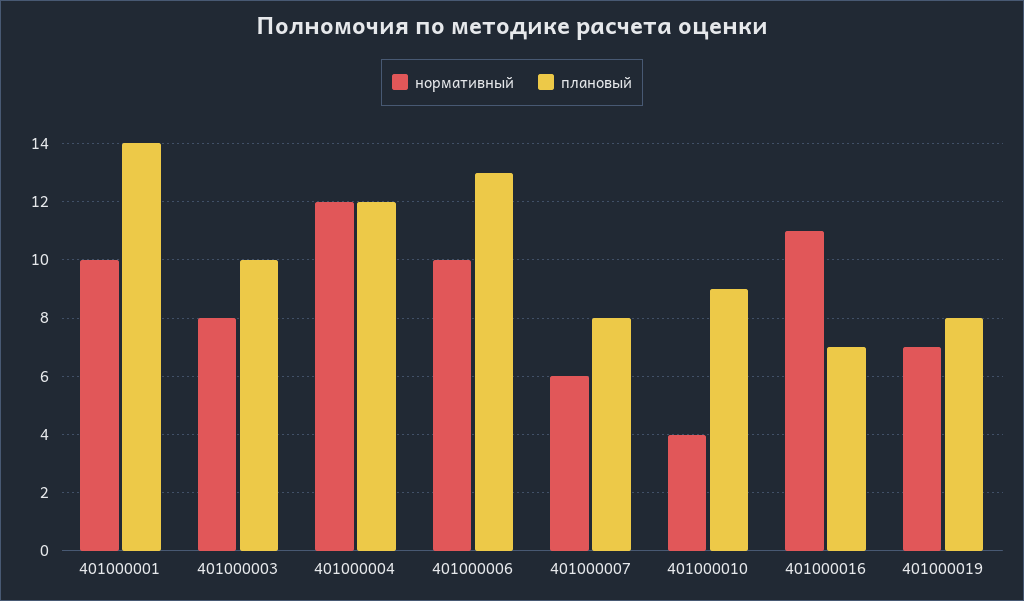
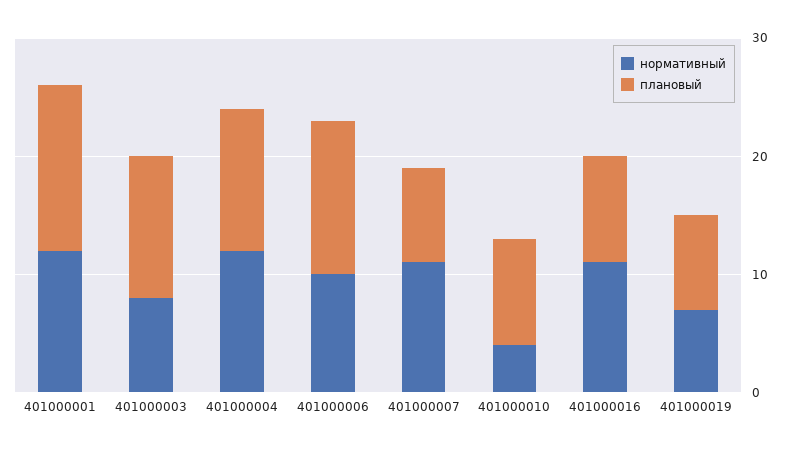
нормативный, 401000001: 10 -> 12
плановый, 401000003: 10 -> 12
нормативный, 401000007: 6 -> 11
плановый, 401000016: 7 -> 9

